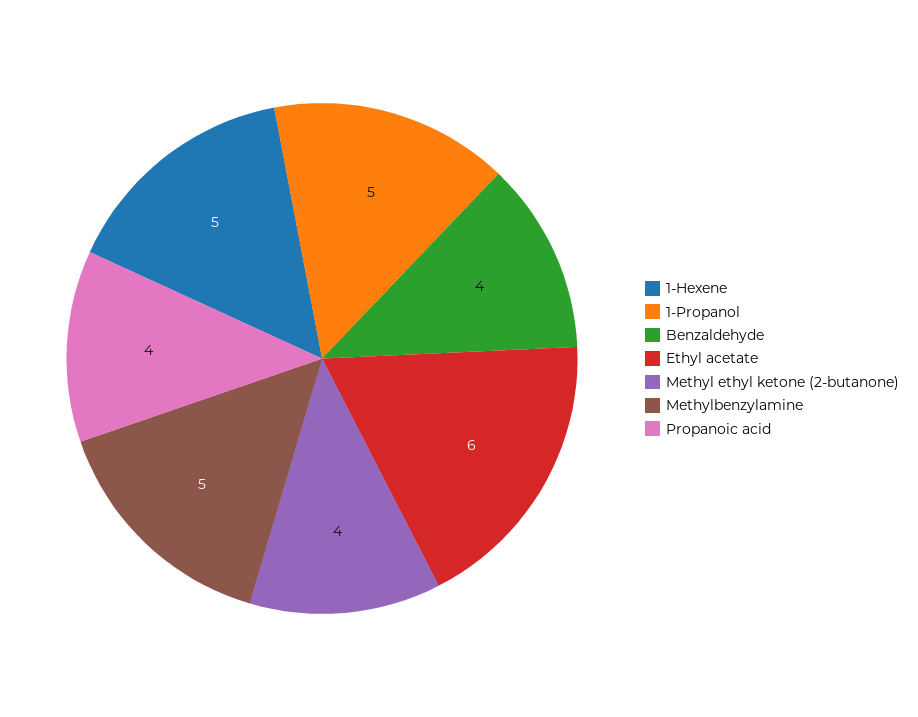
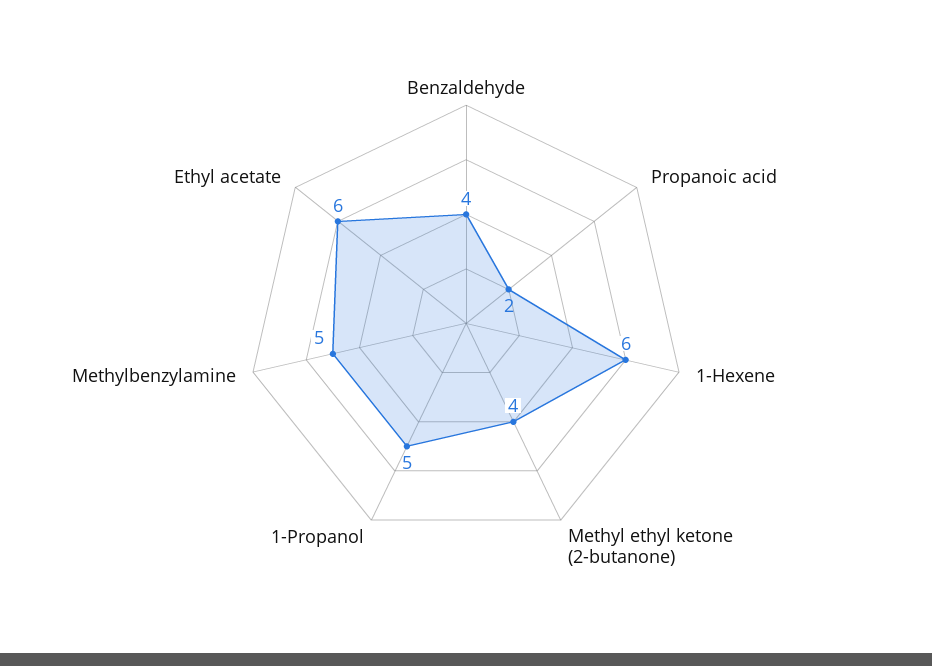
1-Hexene: 5 -> 6
Propanoic acid: 4 -> 2

